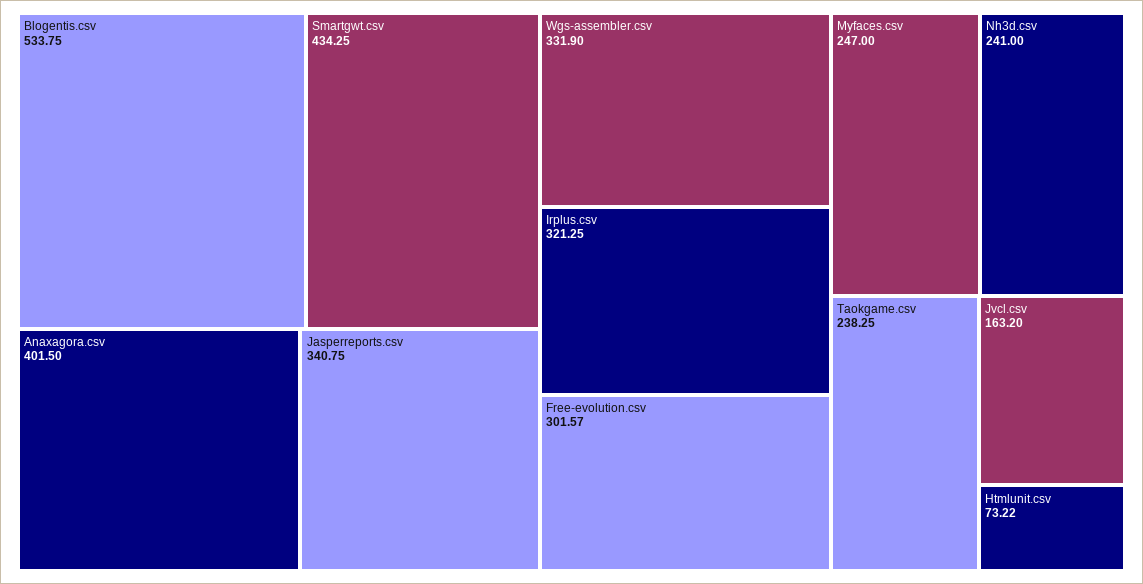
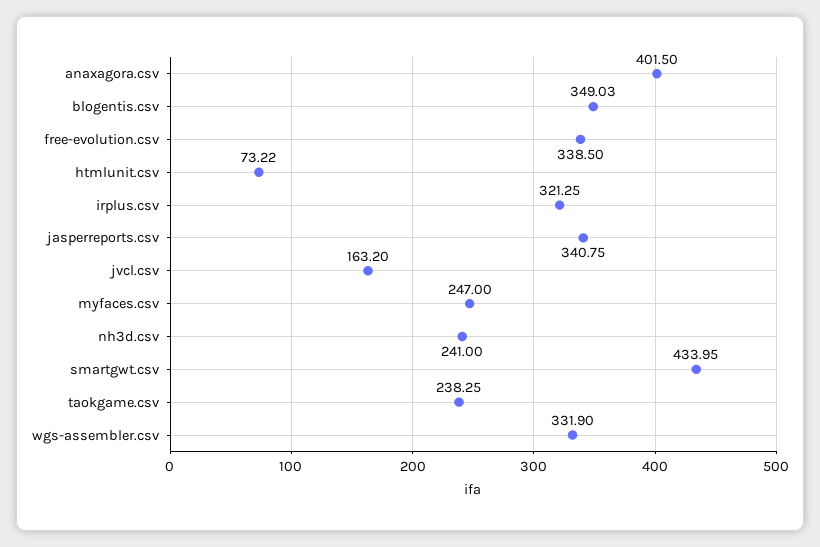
Blogentis.csv: 533.75 -> 349.03
Smartgwt.csv: 434.25 -> 433.95
Free-evolution.csv: 301.57 -> 338.5

